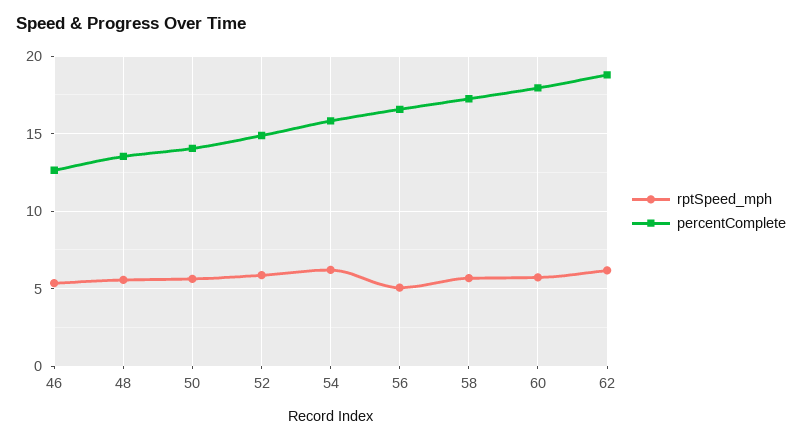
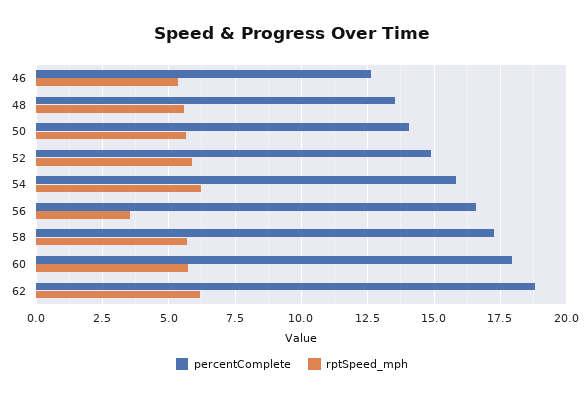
rptSpeed_mph, 56: 5 -> 3.5

